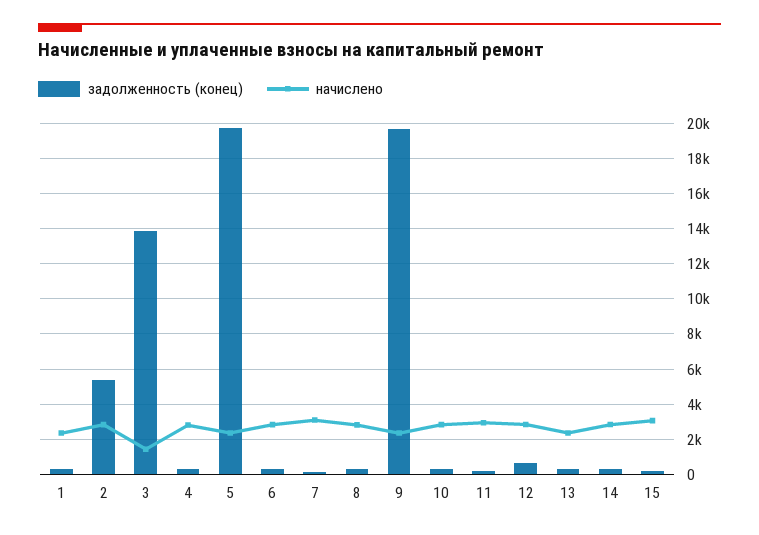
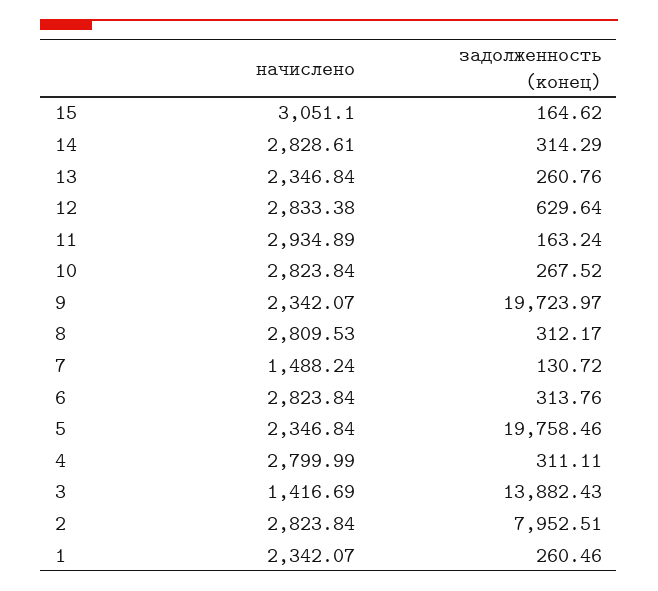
задолженность (конец), 2: 5500 -> 7952.51
начислено, 7: 3000 -> 1488.24

